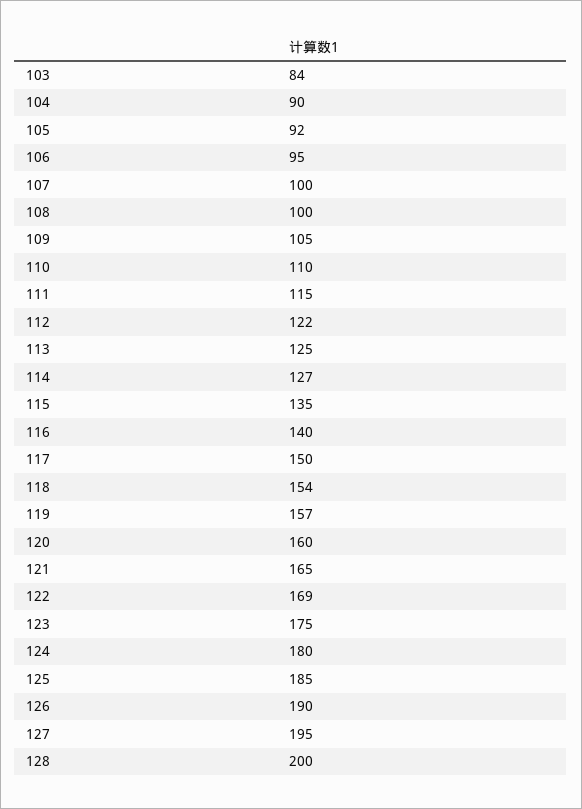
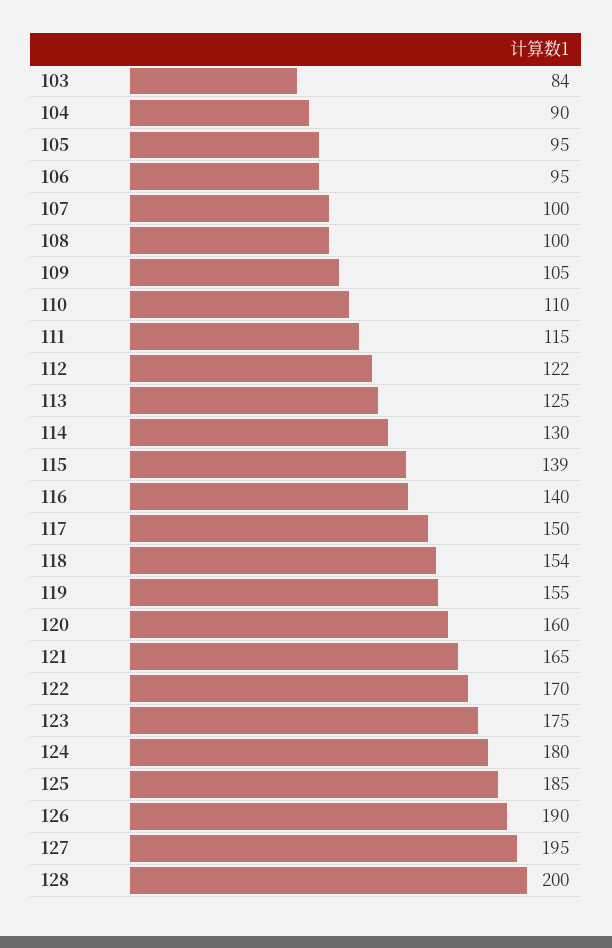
105: 92 -> 95
114: 127 -> 130
115: 135 -> 139
119: 157 -> 155
122: 169 -> 170

